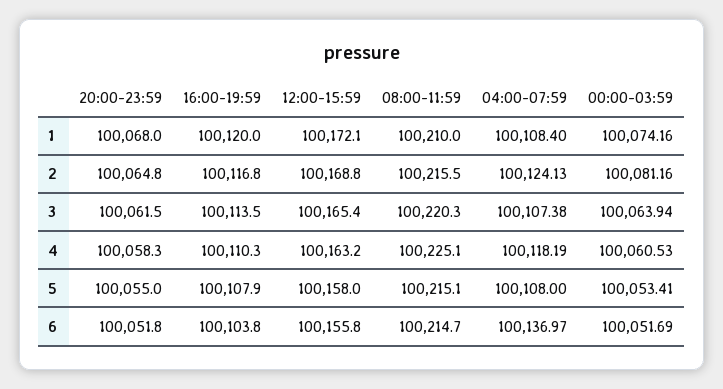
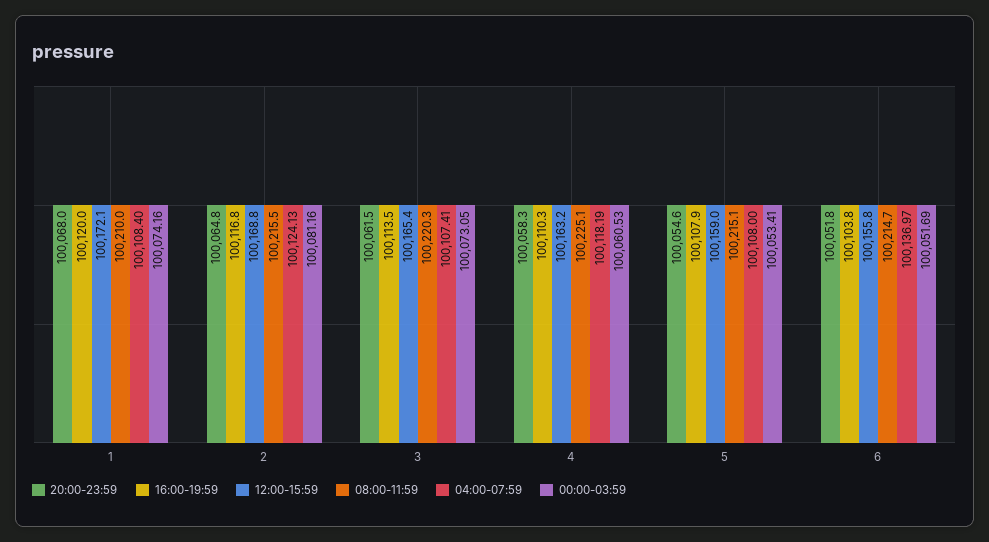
04:00-07:59, 3: 100107.38 -> 100107.41
00:00-03:59, 3: 100063.94 -> 100073.05
20:00-23:59, 5: 100055 -> 100054.6
12:00-15:59, 5: 100158 -> 100159

